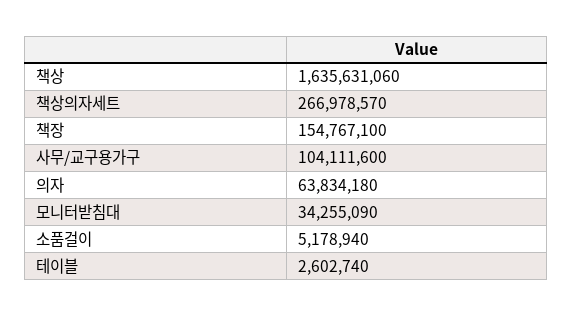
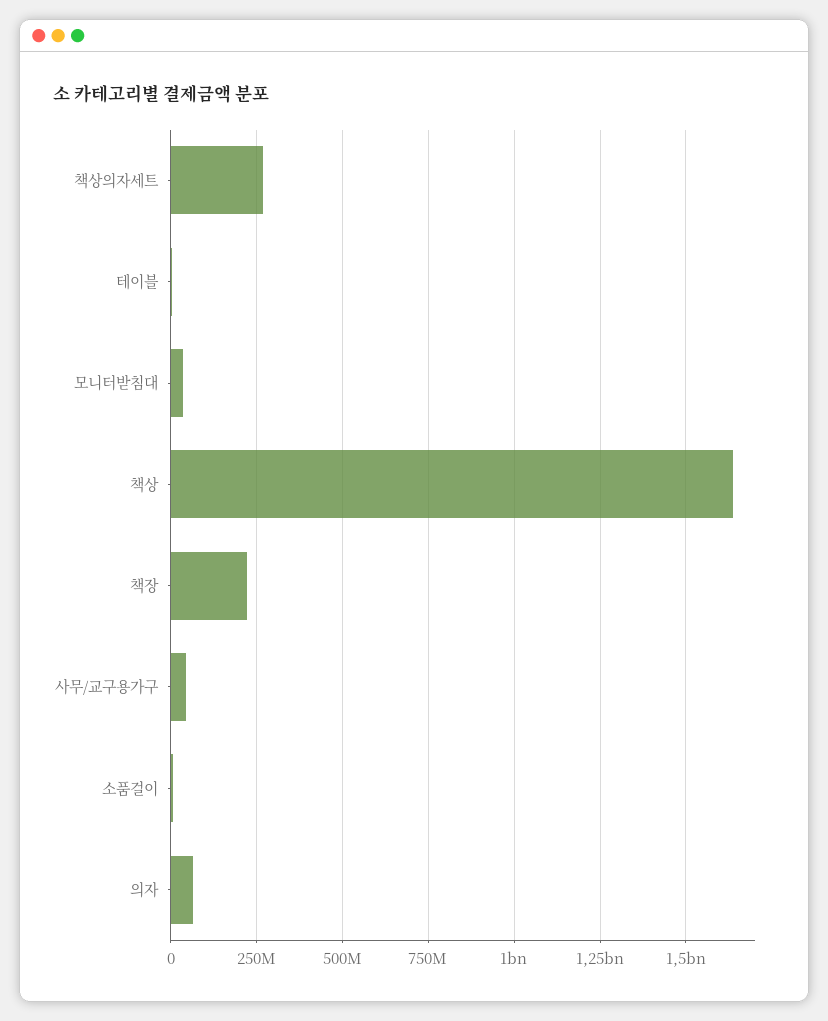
책장: 154767100 -> 225000000
사무/교구용가구: 104111600 -> 50000000

